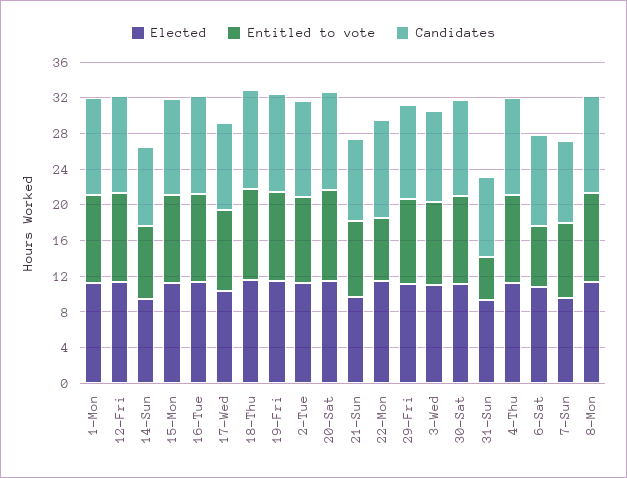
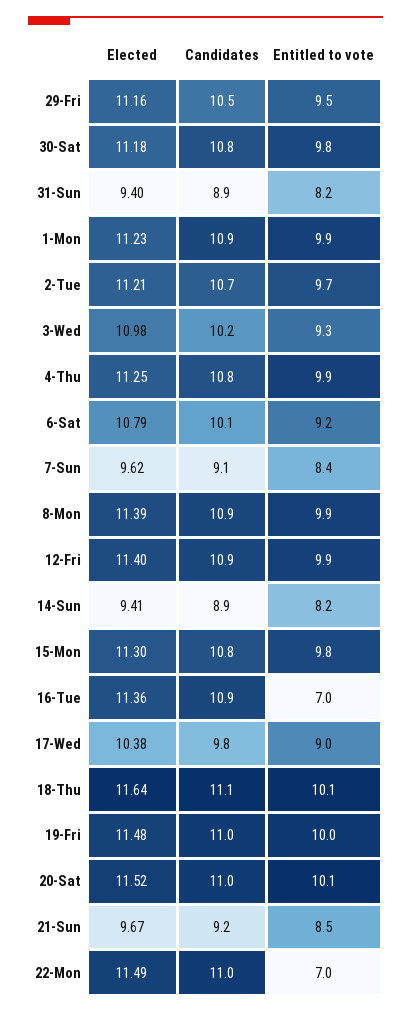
Entitled to vote, 16-Tue: 10 -> 7
Entitled to vote, 31-Sun: 5 -> 8.2
Entitled to vote, 6-Sat: 7 -> 9.2

